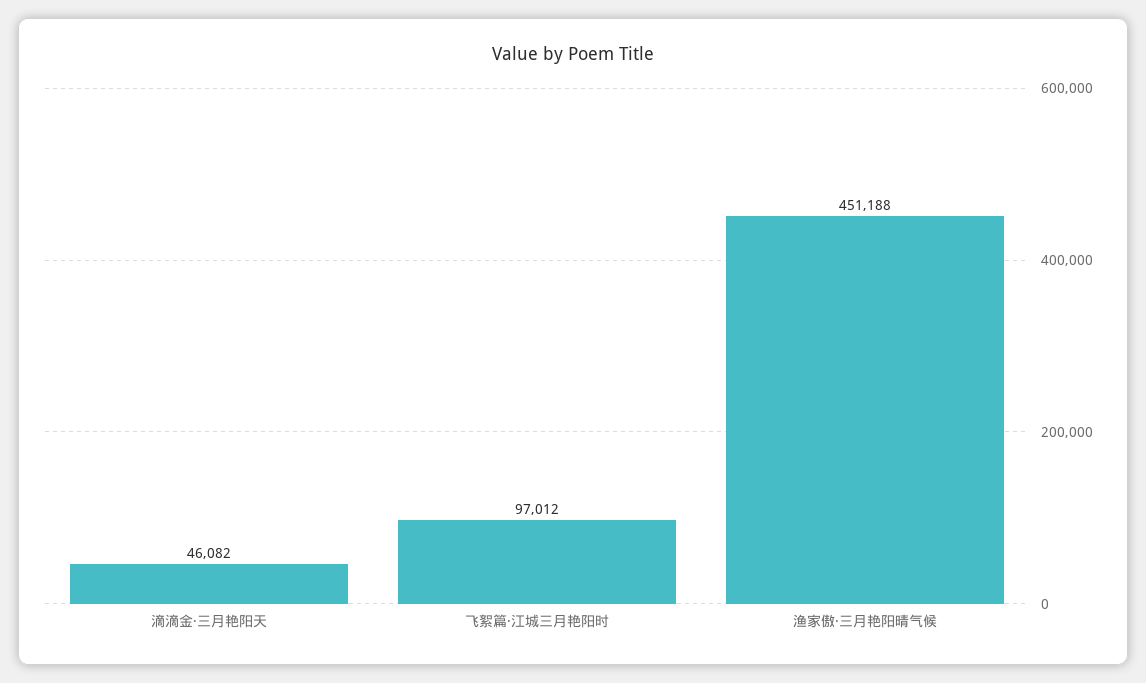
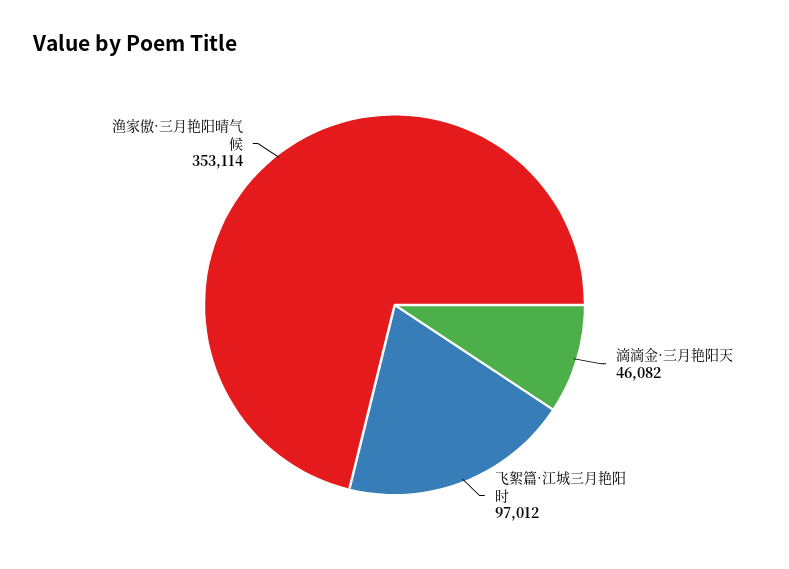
渔家傲·三月艳阳晴气候: 451188 -> 353114

